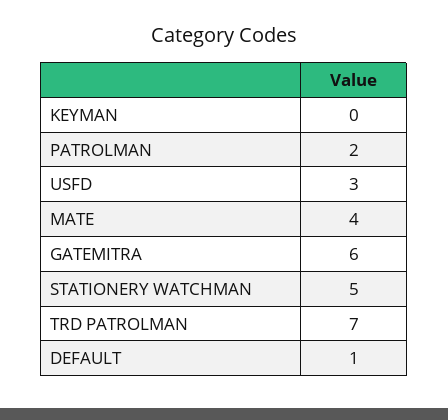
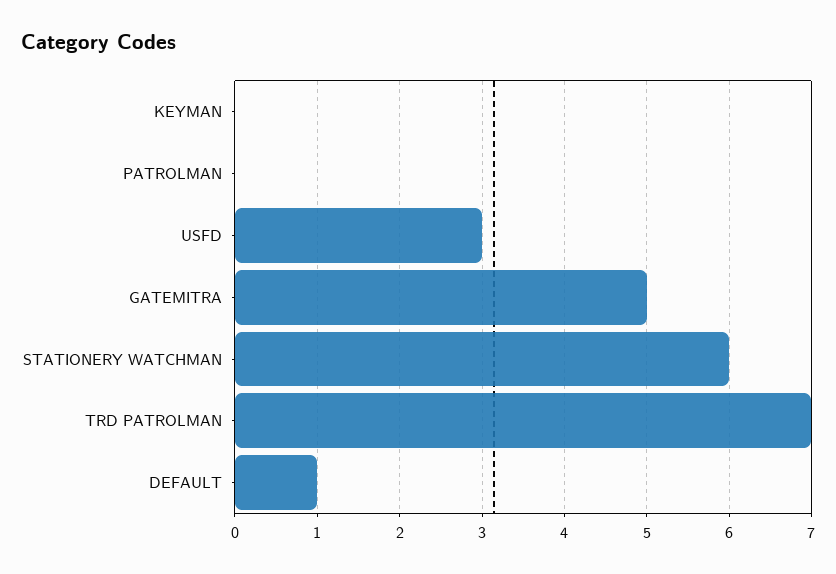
PATROLMAN: 2 -> 0
MATE: 4 -> none
GATEMITRA: 6 -> 5
STATIONERY WATCHMAN: 5 -> 6

